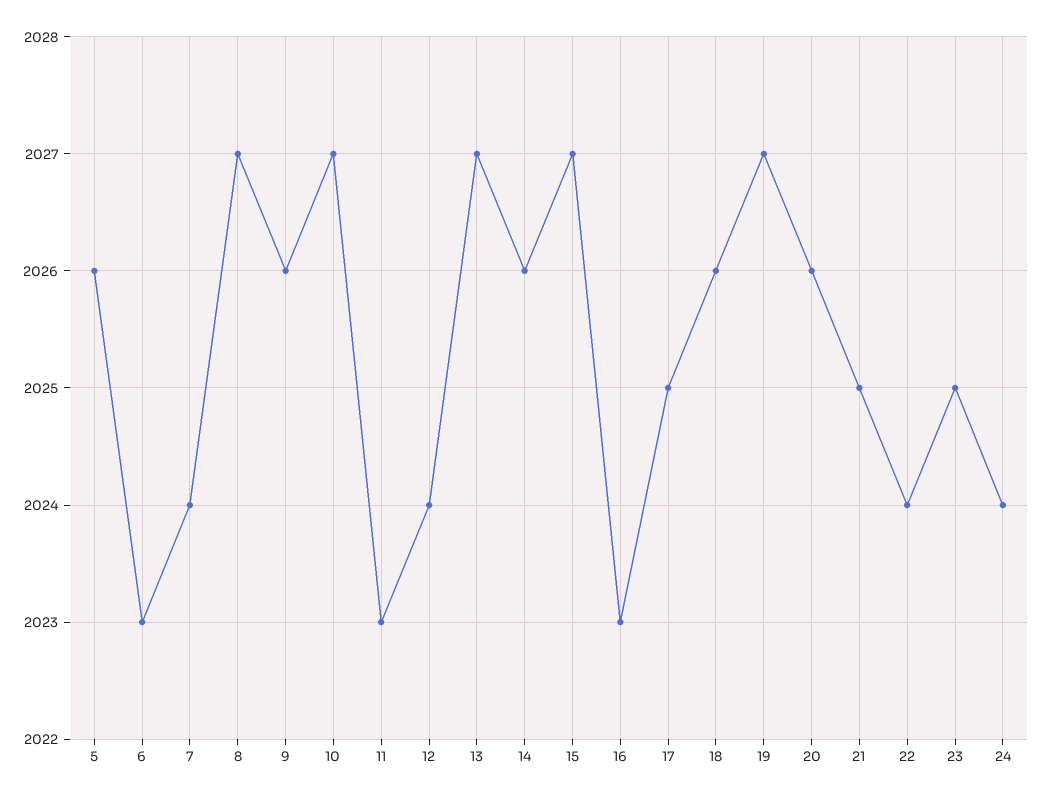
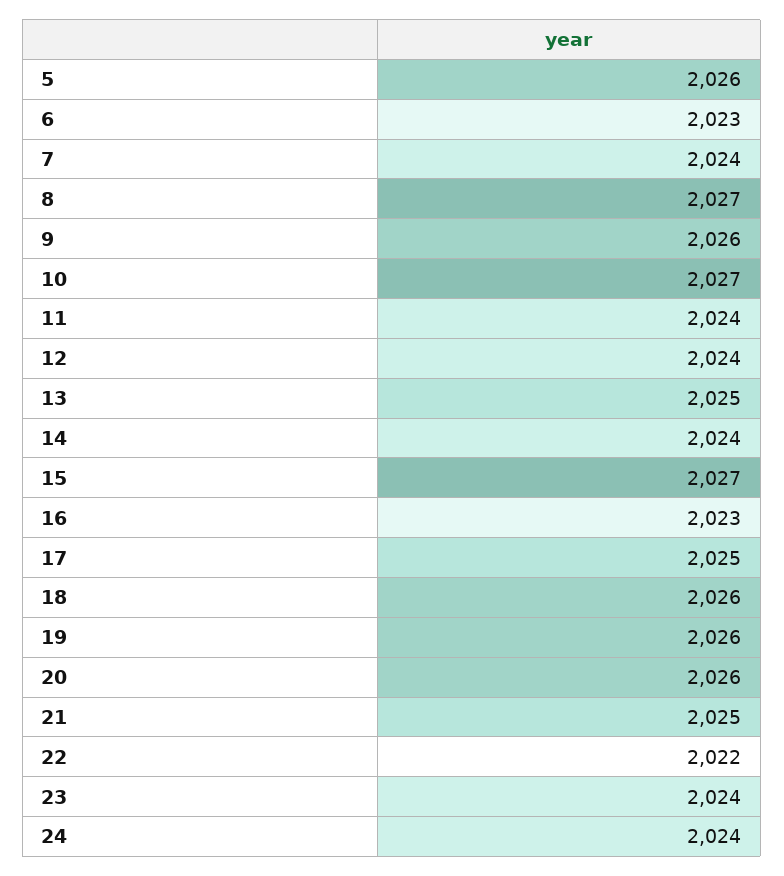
11: 2023 -> 2024
13: 2027 -> 2025
14: 2026 -> 2024
19: 2027 -> 2026
22: 2024 -> 2022
23: 2025 -> 2024

